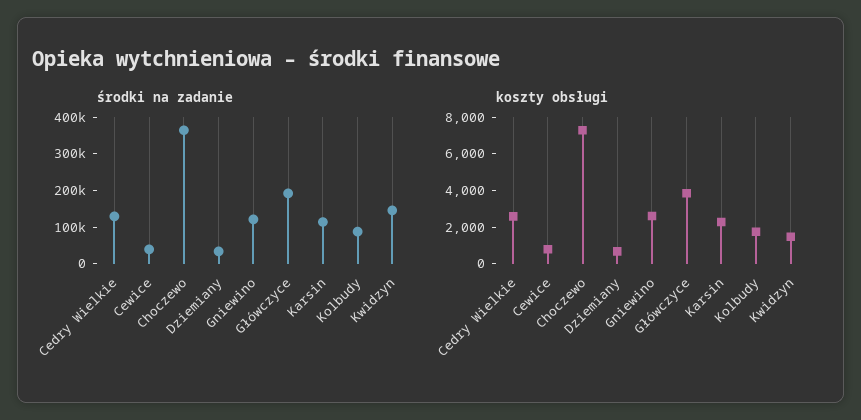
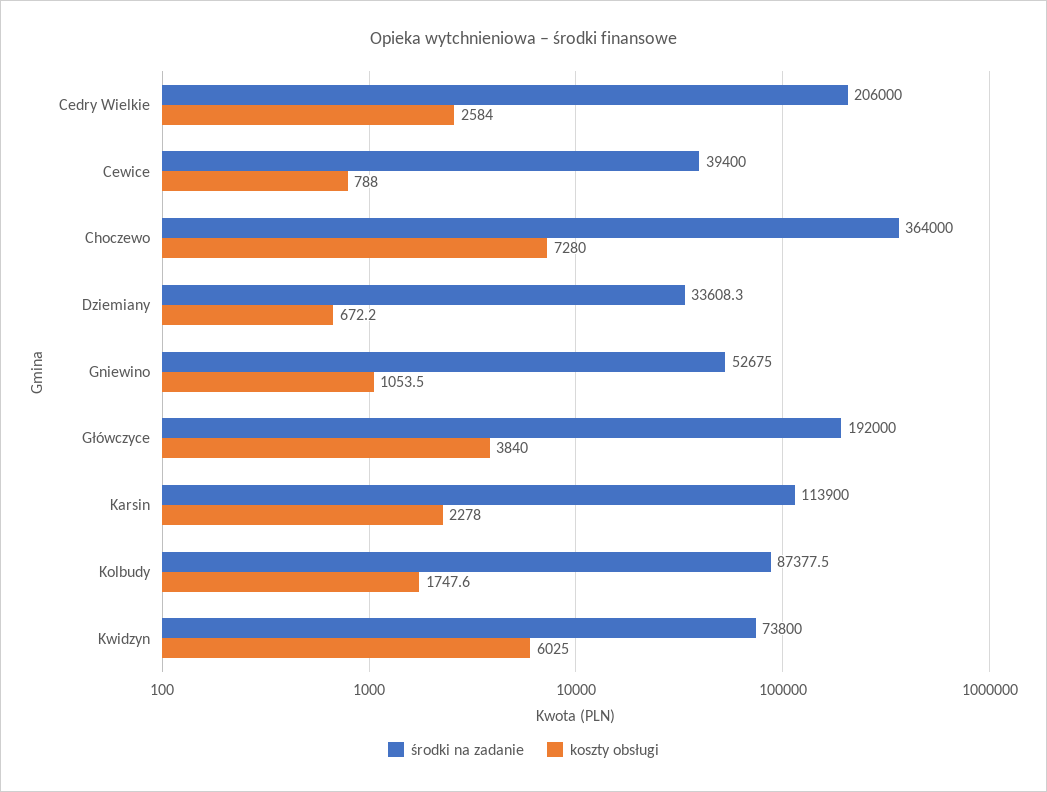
środki na zadanie, Cedry Wielkie: 125000 -> 206000
środki na zadanie, Gniewino: 125000 -> 52675
środki na zadanie, Kwidzyn: 150000 -> 73800
koszty obsługi, Gniewino: 2500 -> 1053.5
koszty obsługi, Kwidzyn: 1500 -> 6025

